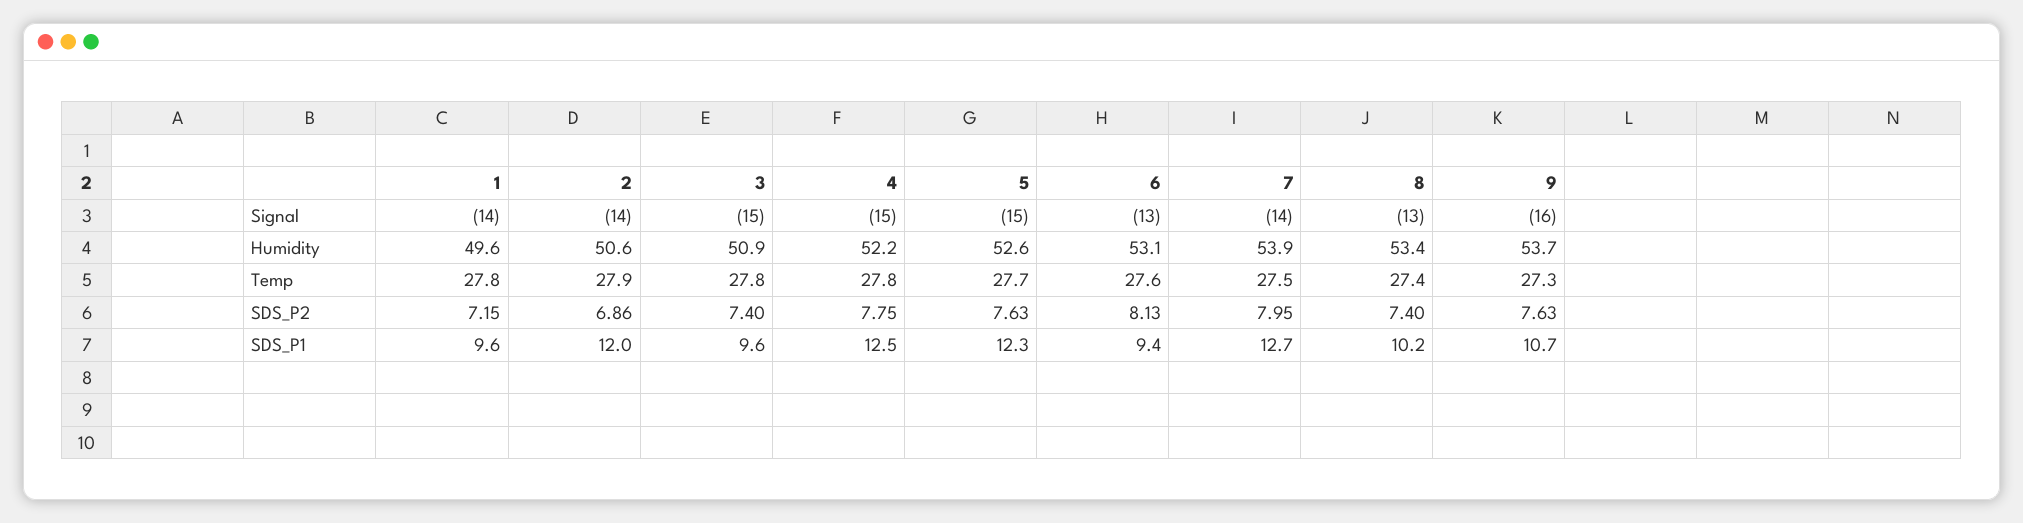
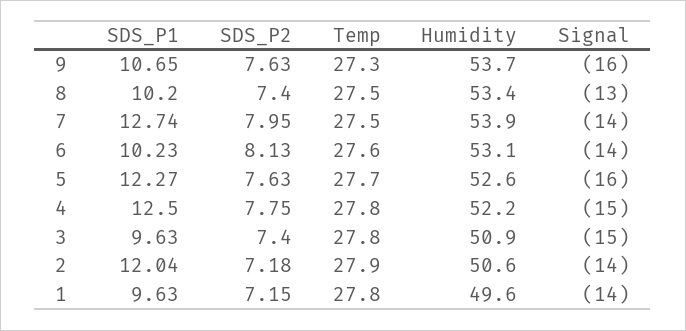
5, Signal: -15 -> -16
6, Signal: -13 -> -14
8, Temp: 27.4 -> 27.5
2, SDS_P2: 6.86 -> 7.18
6, SDS_P1: 9.4 -> 10.23

